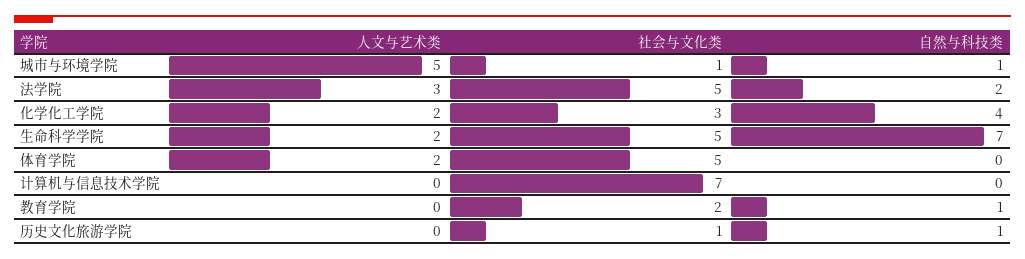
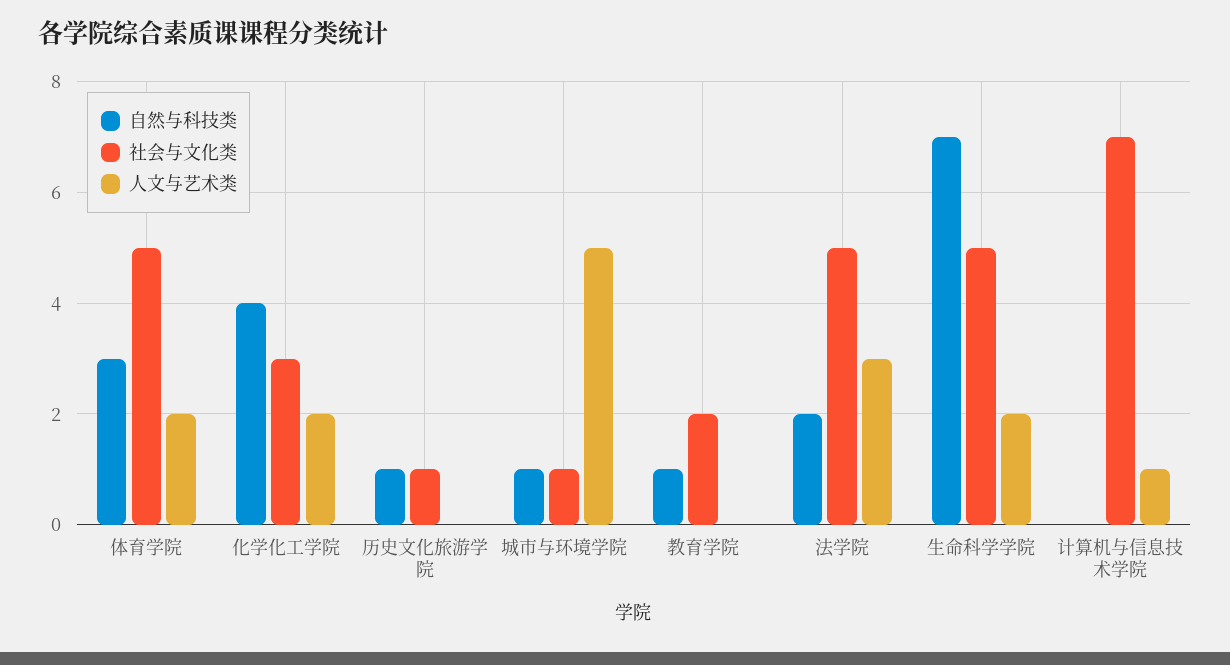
自然与科技类, 体育学院: 0 -> 3
人文与艺术类, 计算机与信息技术学院: 0 -> 1

